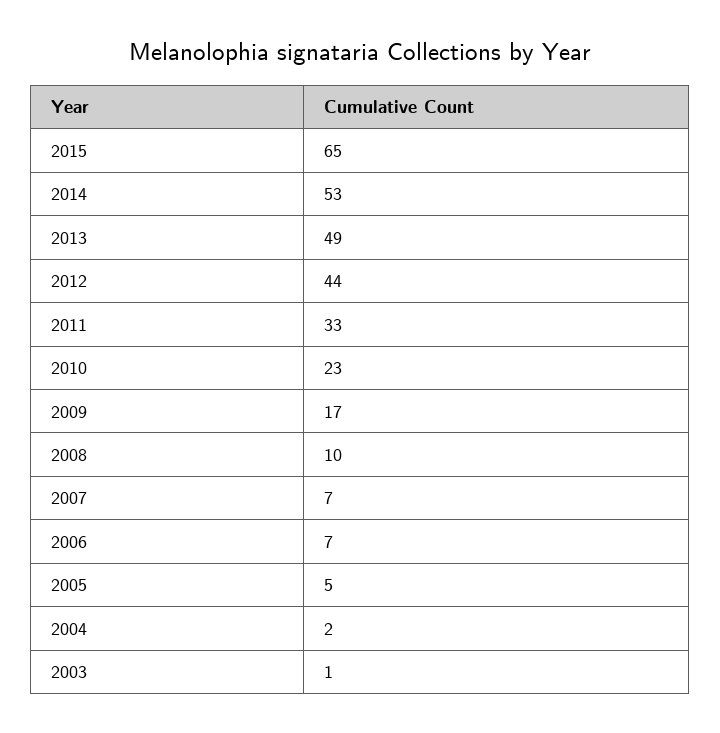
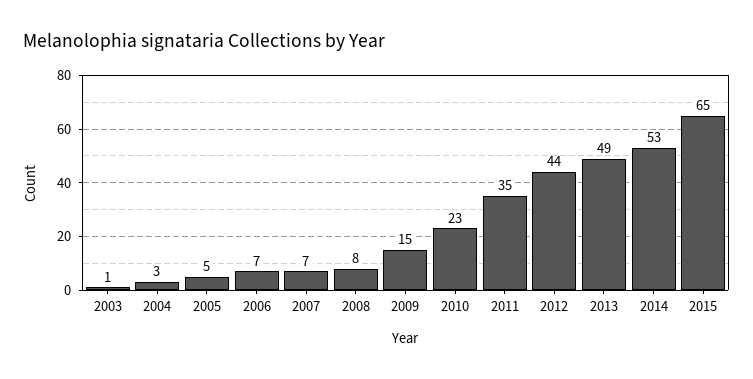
2011: 33 -> 35
2009: 17 -> 15
2008: 10 -> 8
2004: 2 -> 3

